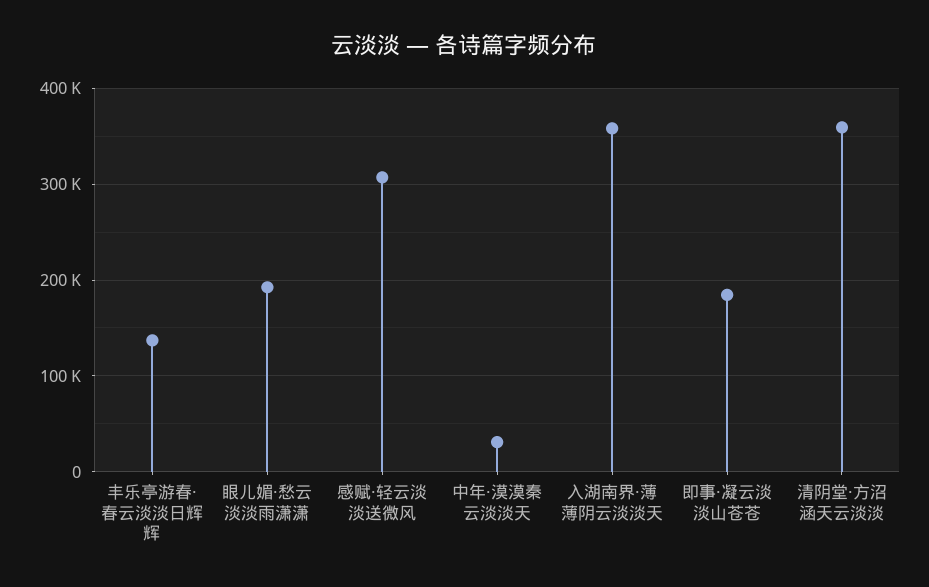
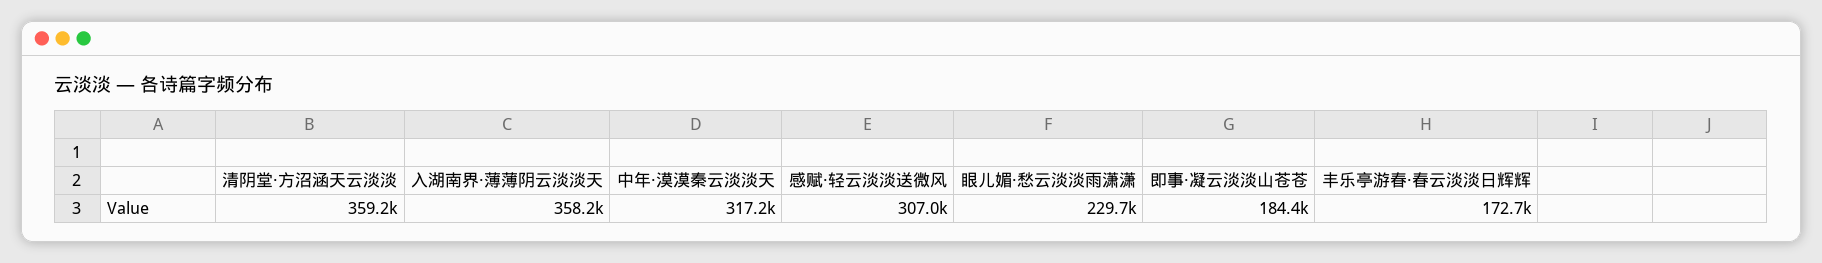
丰乐亭游春·春云淡淡日辉辉: 140000 -> 172700
眼儿媚·愁云淡淡雨潇潇: 190000 -> 229700
中年·漠漠秦云淡淡天: 30000 -> 317200

